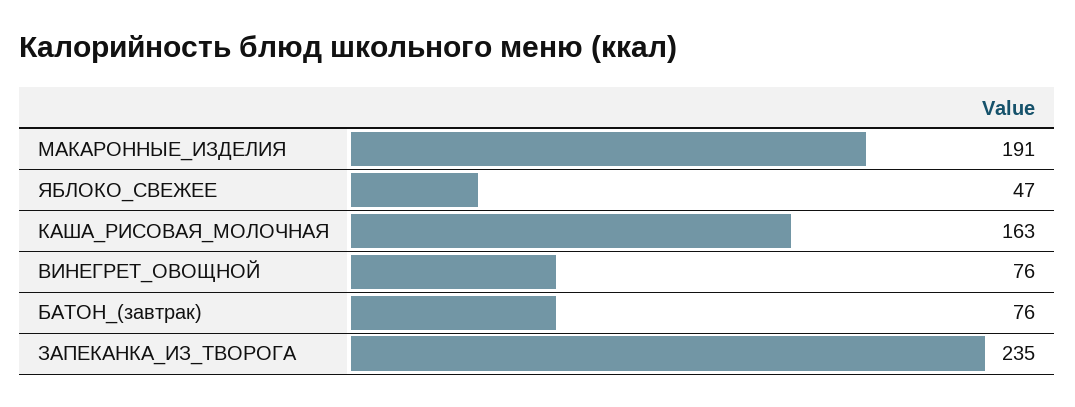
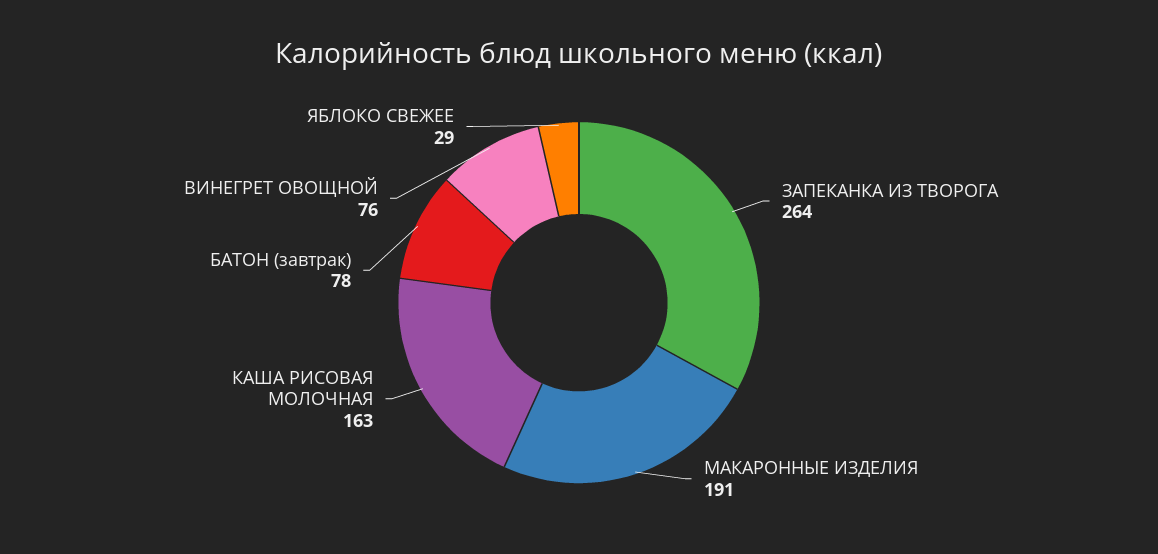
ЯБЛОКО_СВЕЖЕЕ: 47 -> 29
БАТОН_(завтрак): 76 -> 78
ЗАПЕКАНКА_ИЗ_ТВОРОГА: 235 -> 264

